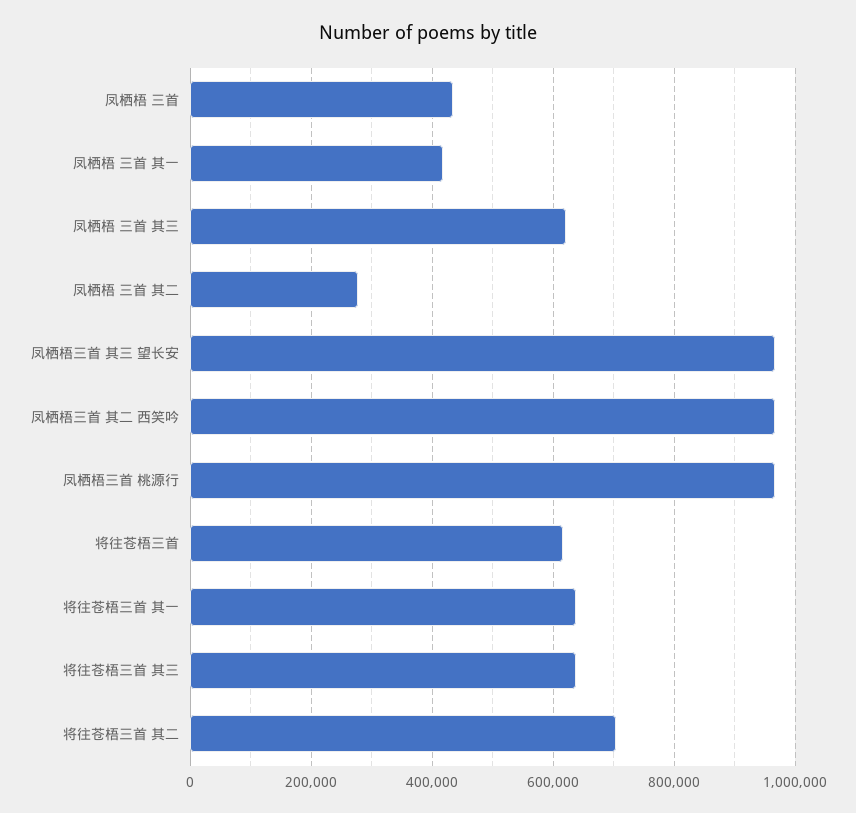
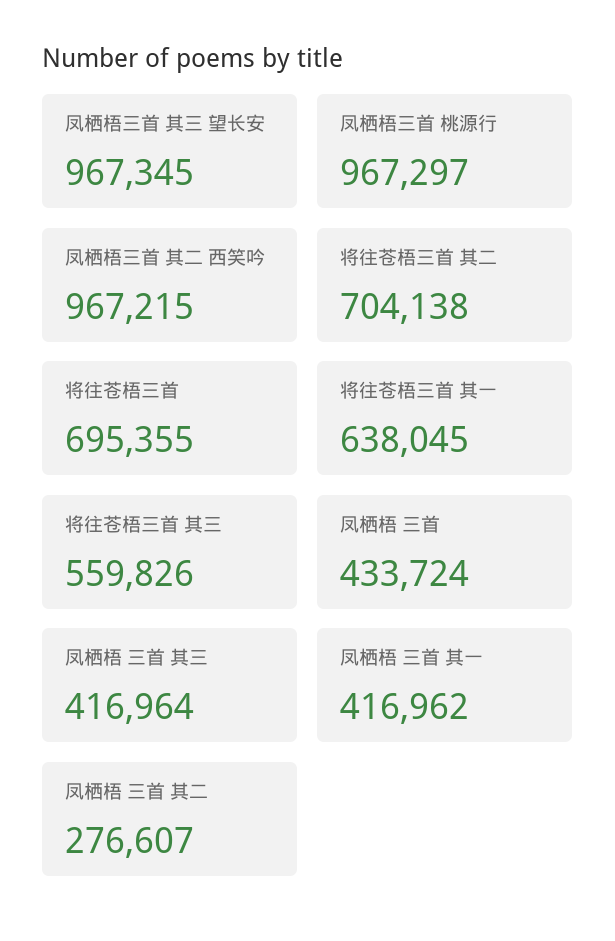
凤栖梧 三首 其三: 620000 -> 416964
将往苍梧三首: 620000 -> 695355
将往苍梧三首 其三: 640000 -> 559826

